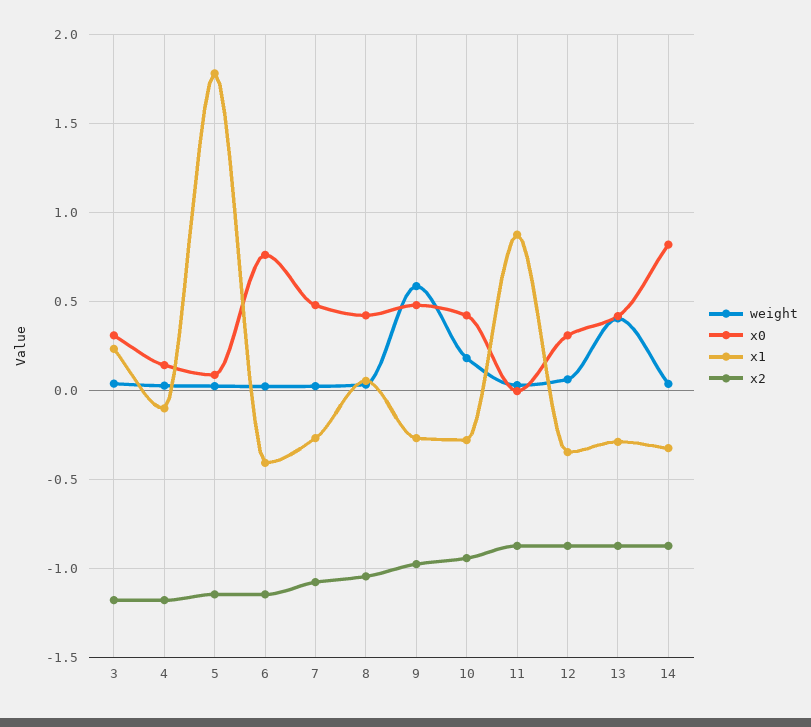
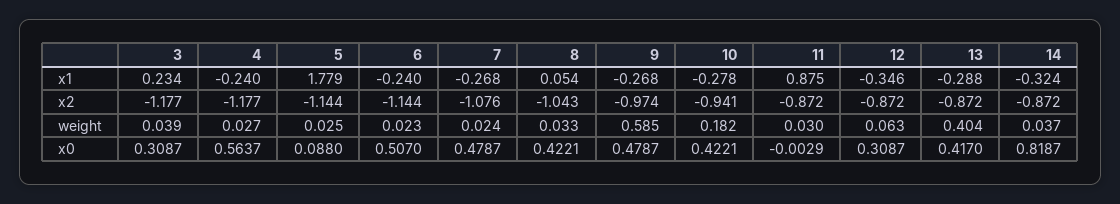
x0, 4: 0.15 -> 0.5637
x1, 4: -0.1 -> -0.24
x0, 6: 0.75 -> 0.507
x1, 6: -0.4 -> -0.24

